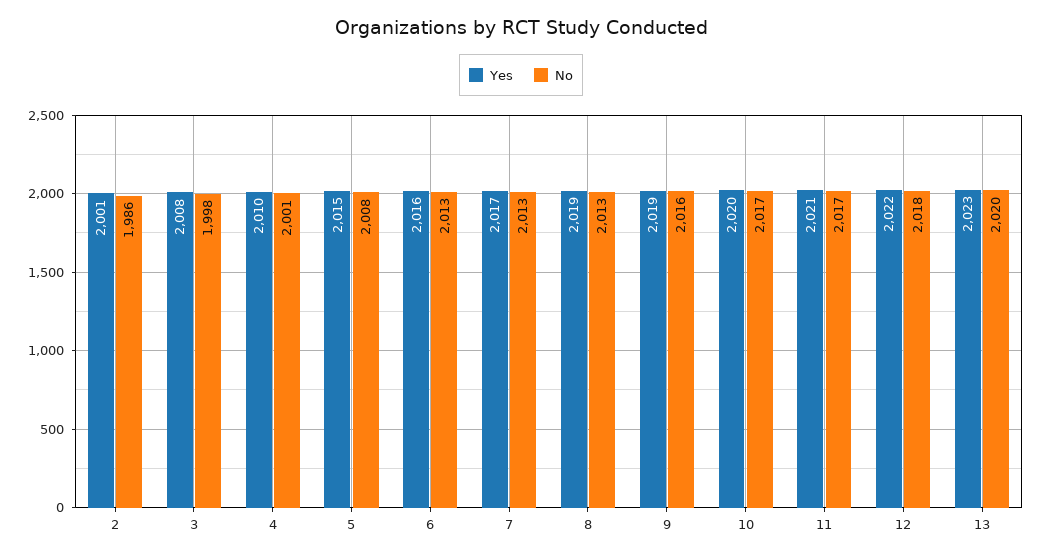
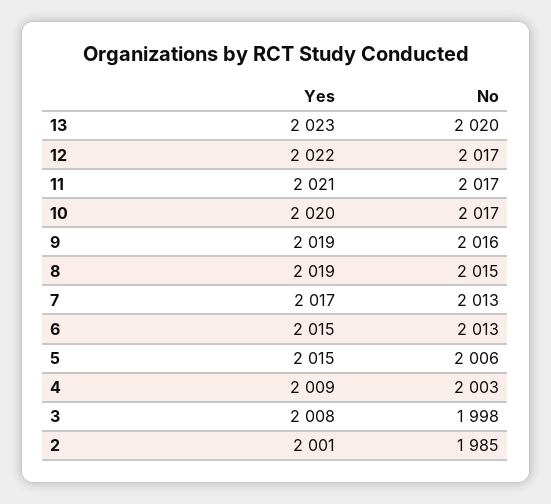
No, 2: 1986 -> 1985
Yes, 4: 2010 -> 2009
No, 4: 2001 -> 2003
No, 5: 2008 -> 2006
Yes, 6: 2016 -> 2015
No, 8: 2013 -> 2015
No, 12: 2018 -> 2017

